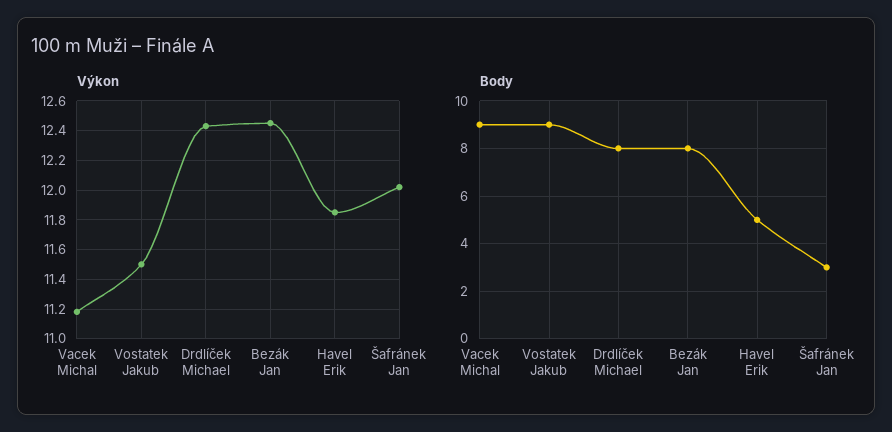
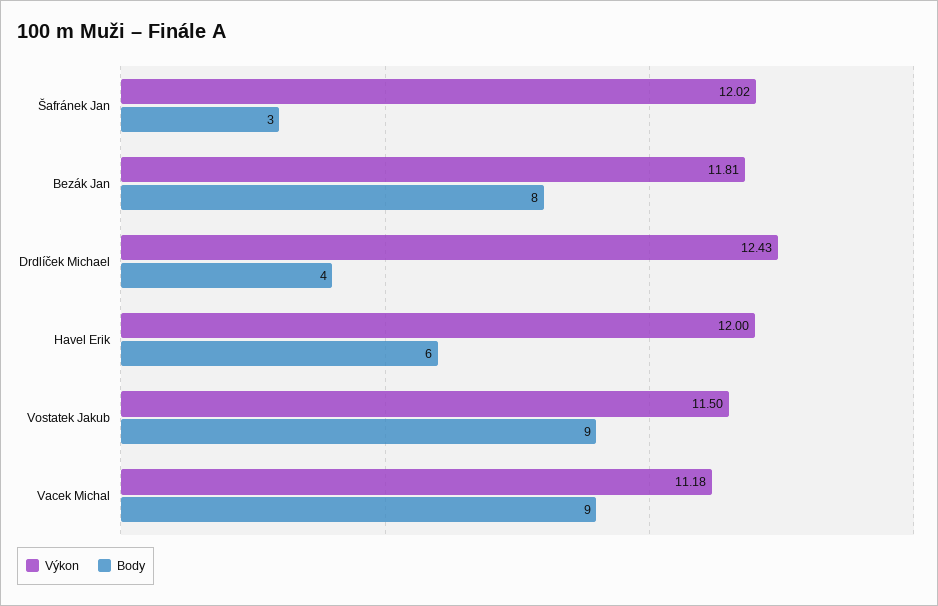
Výkon, Bezák Jan: 12.45 -> 11.81
Výkon, Havel Erik: 11.85 -> 12
Body, Drdlíček Michael: 8 -> 4
Body, Havel Erik: 5 -> 6

